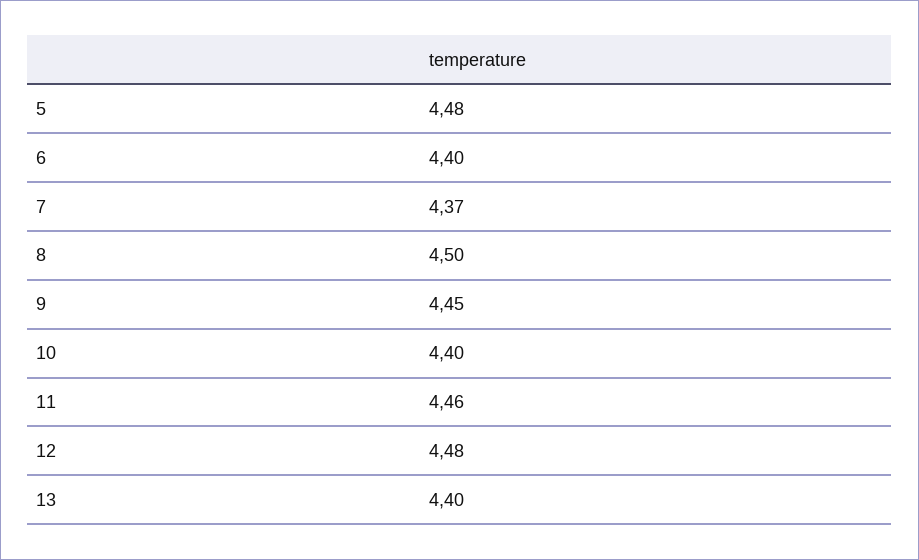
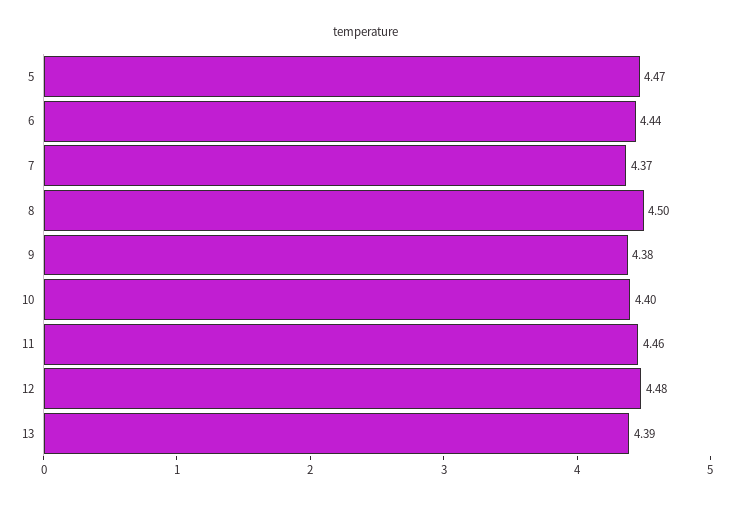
5: 4.48 -> 4.47
6: 4.4 -> 4.44
9: 4.45 -> 4.38
13: 4.4 -> 4.39

